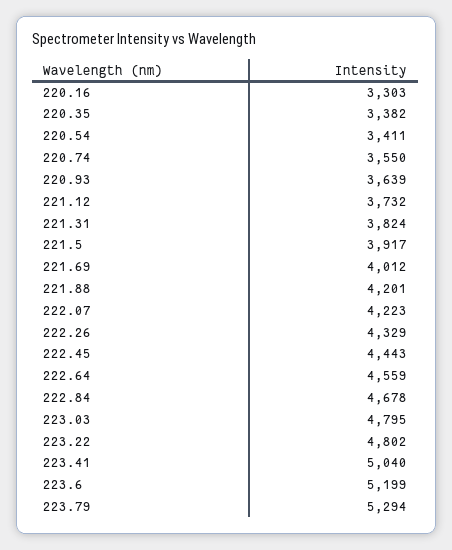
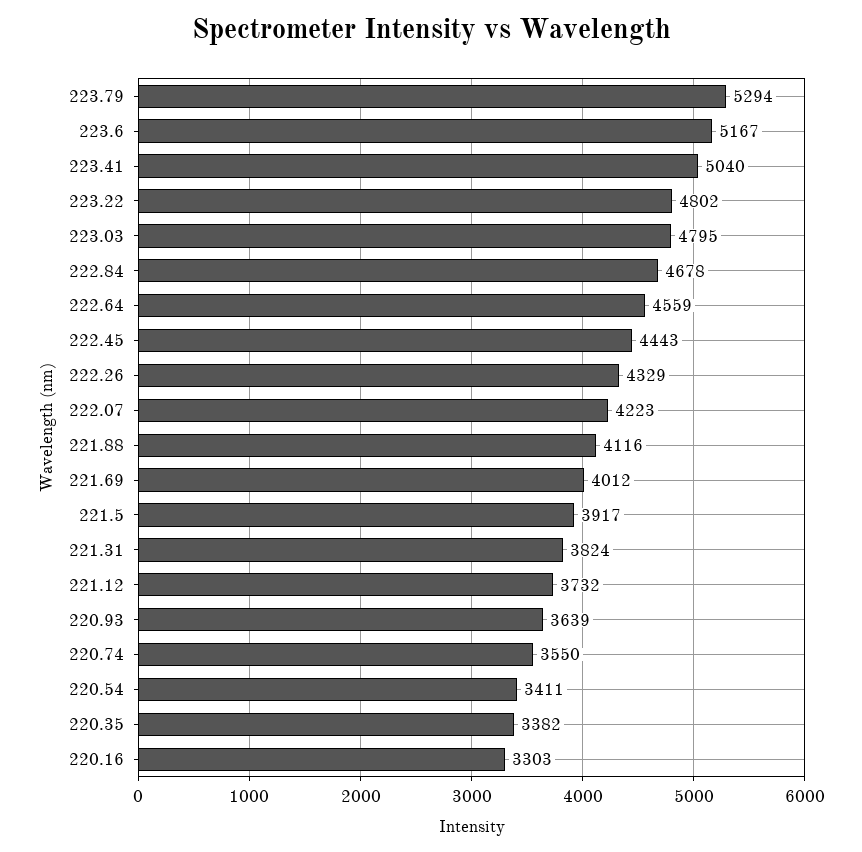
221.88: 4201 -> 4116
223.6: 5199 -> 5167

